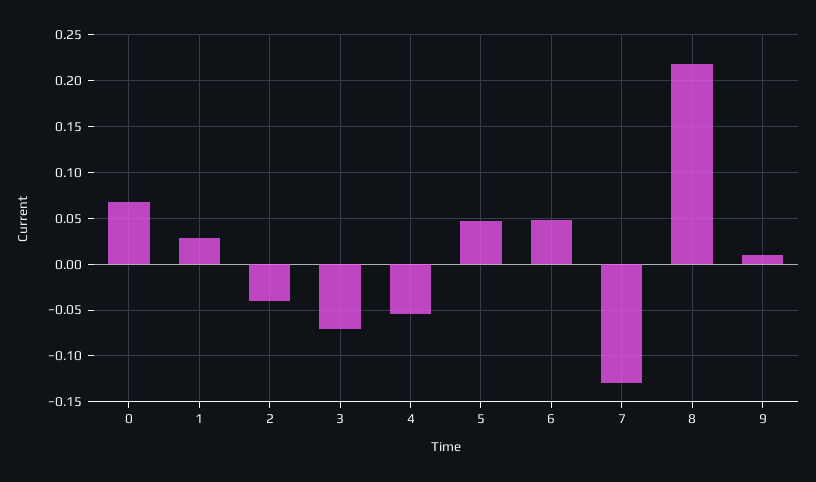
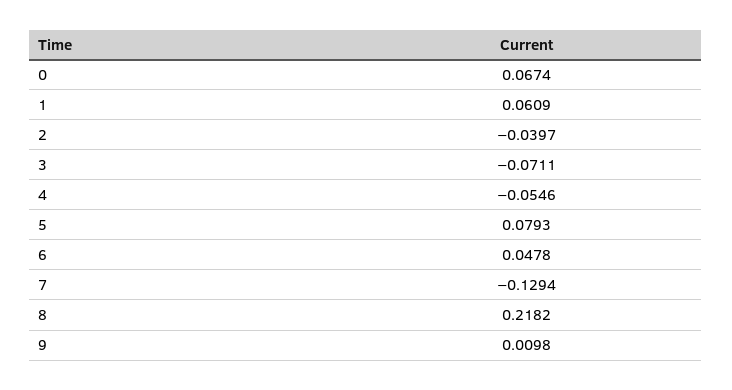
1: 0.03 -> 0.0609
5: 0.05 -> 0.0793

